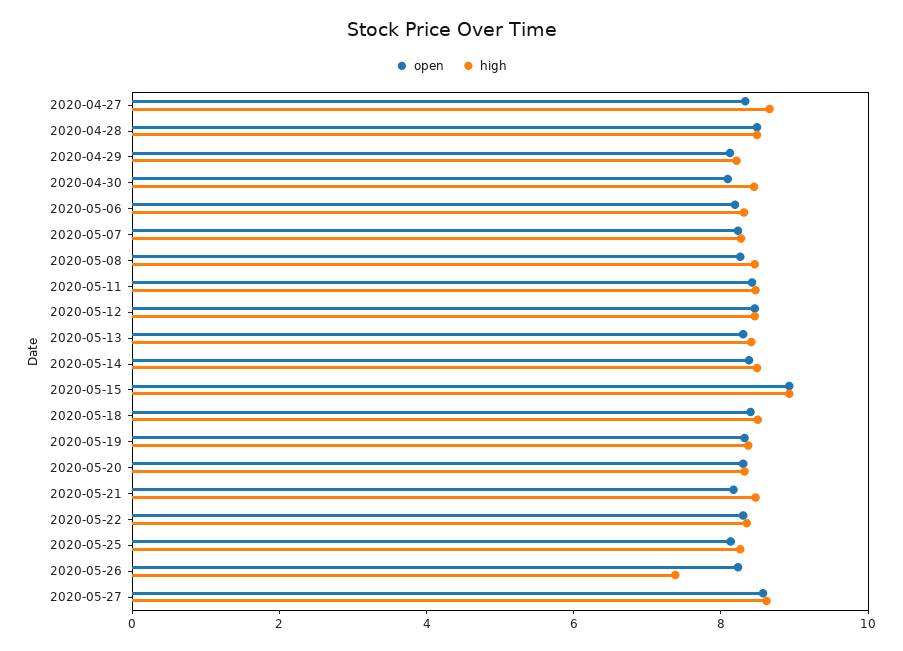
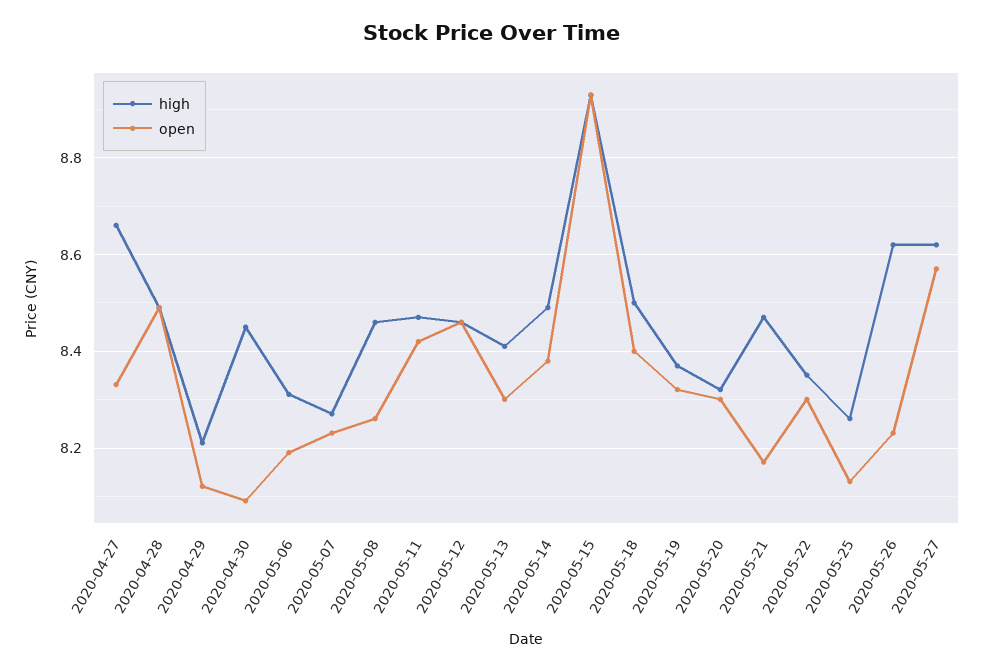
high, 2020-05-26: 7.5 -> 8.62

